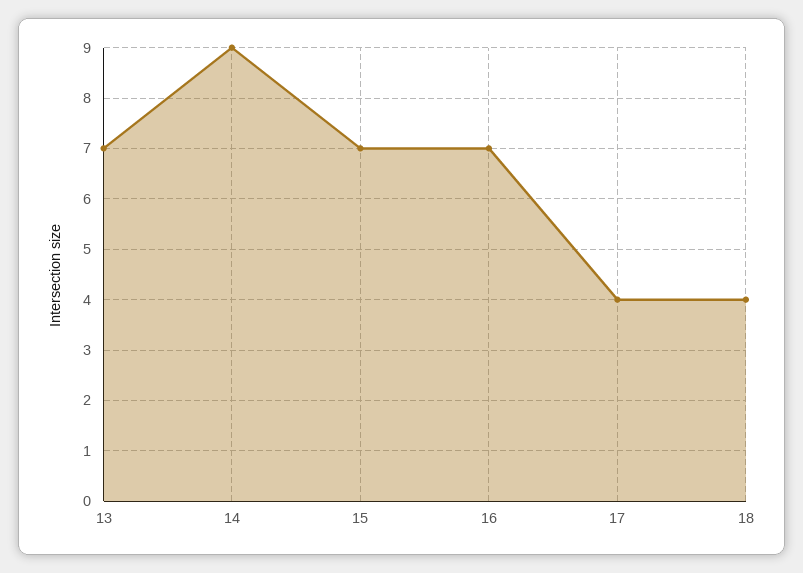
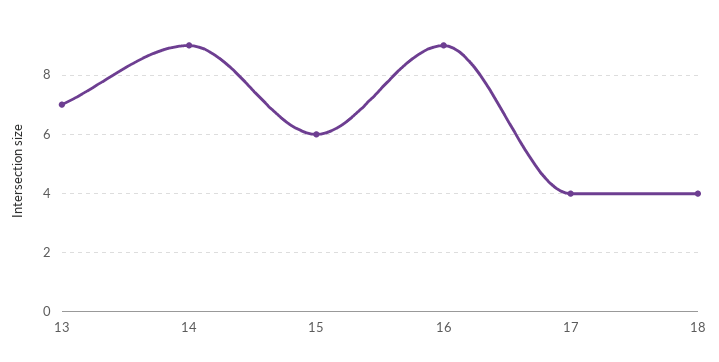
15: 7 -> 6
16: 7 -> 9

